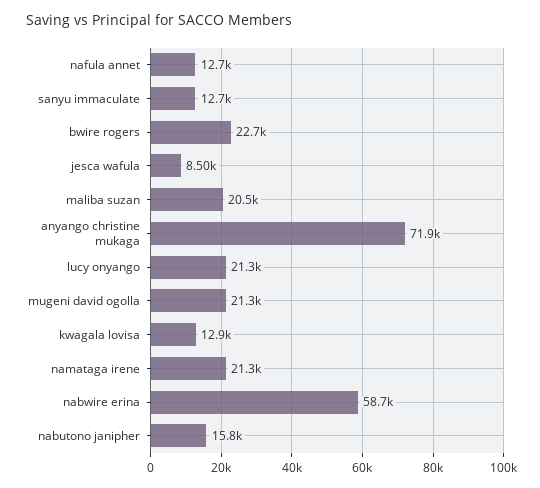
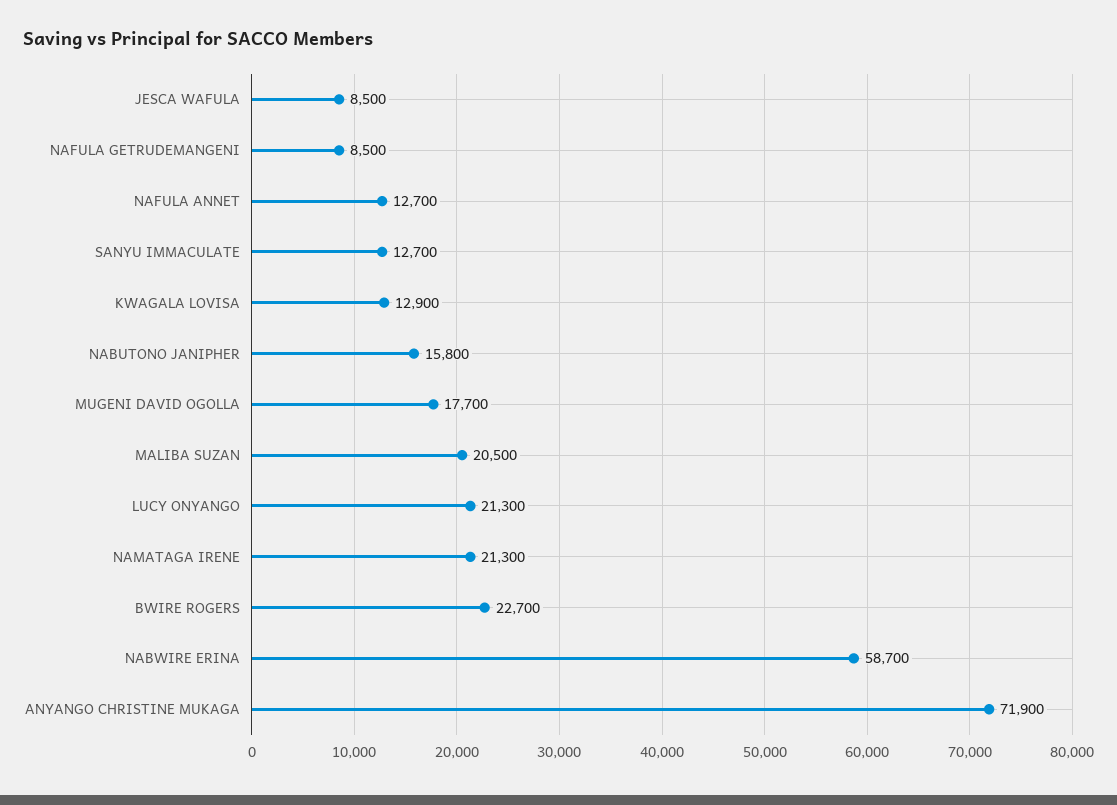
mugeni david ogolla: 21300 -> 17700
NAFULA GETRUDEMANGENI: none -> 8500

